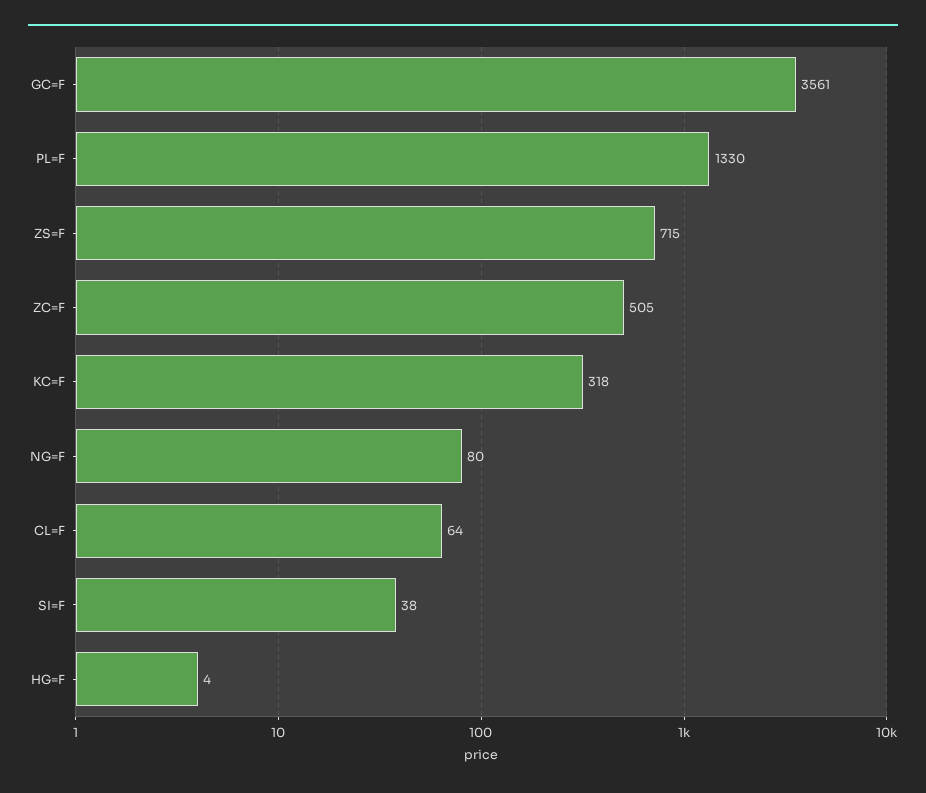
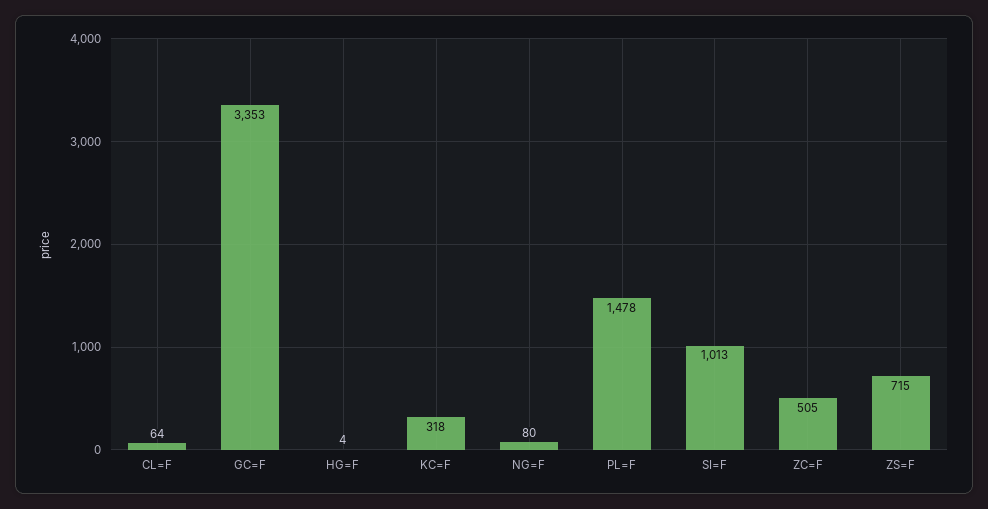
GC=F: 3561 -> 3353
PL=F: 1330 -> 1478
SI=F: 38 -> 1013

